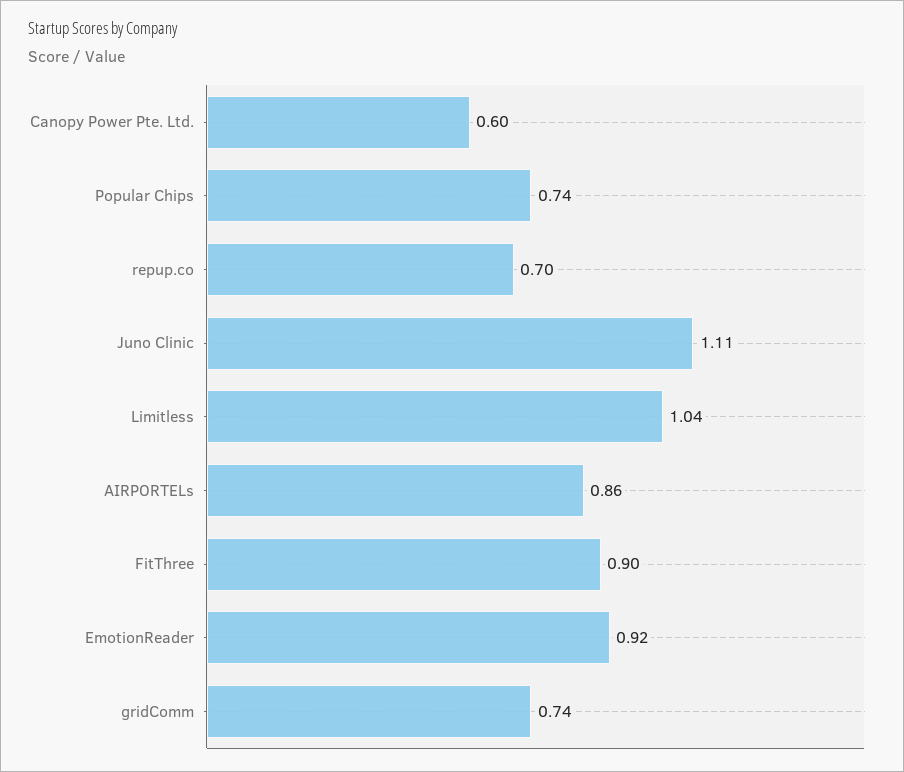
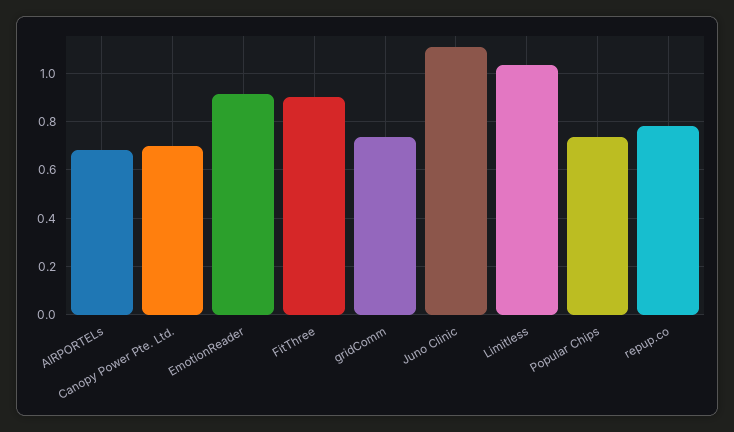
Canopy Power Pte. Ltd.: 0.6 -> 0.7
repup.co: 0.7 -> 0.775
AIRPORTELs: 0.86 -> 0.675

